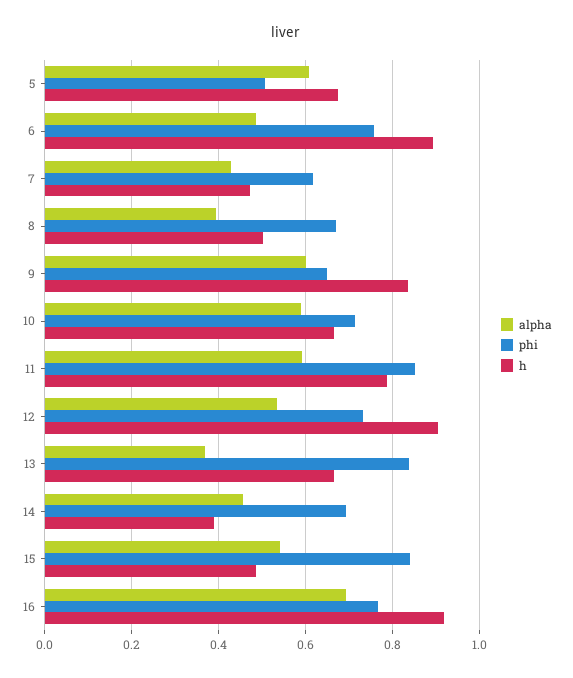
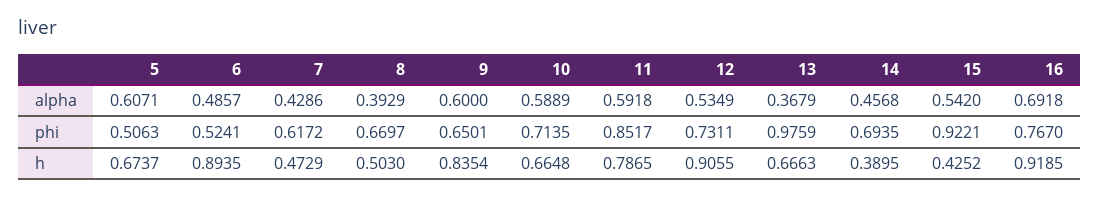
phi, 6: 0.76 -> 0.5241
phi, 13: 0.84 -> 0.9759
phi, 15: 0.84 -> 0.9221
h, 15: 0.48 -> 0.4252

